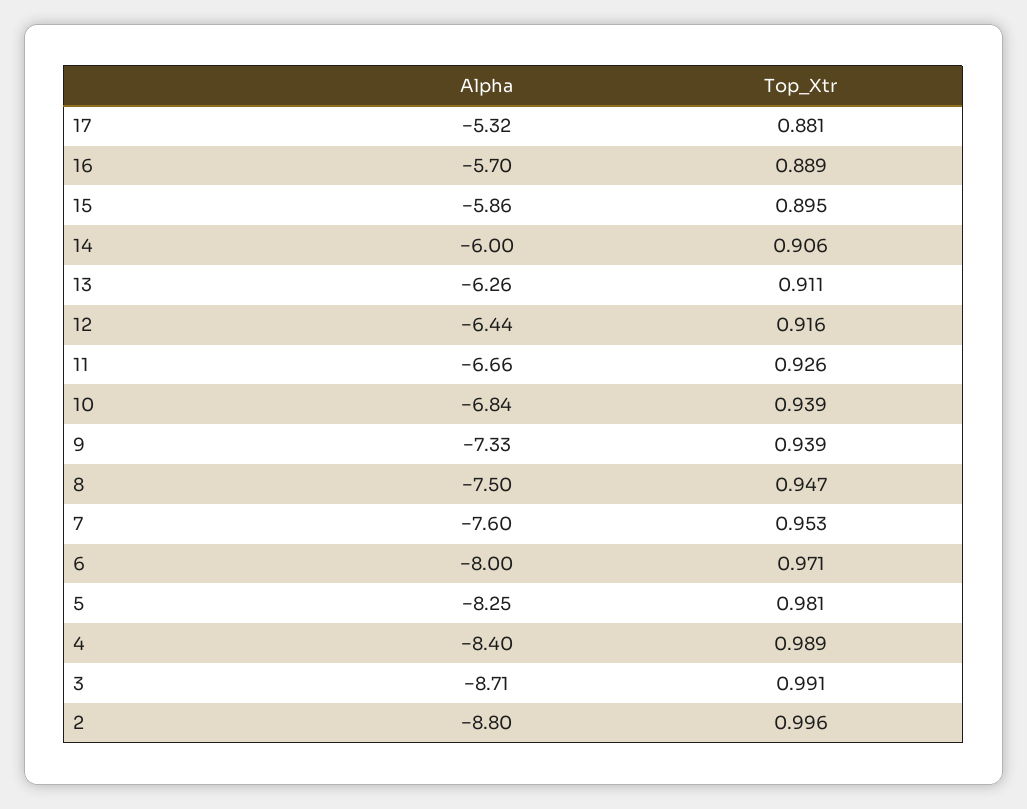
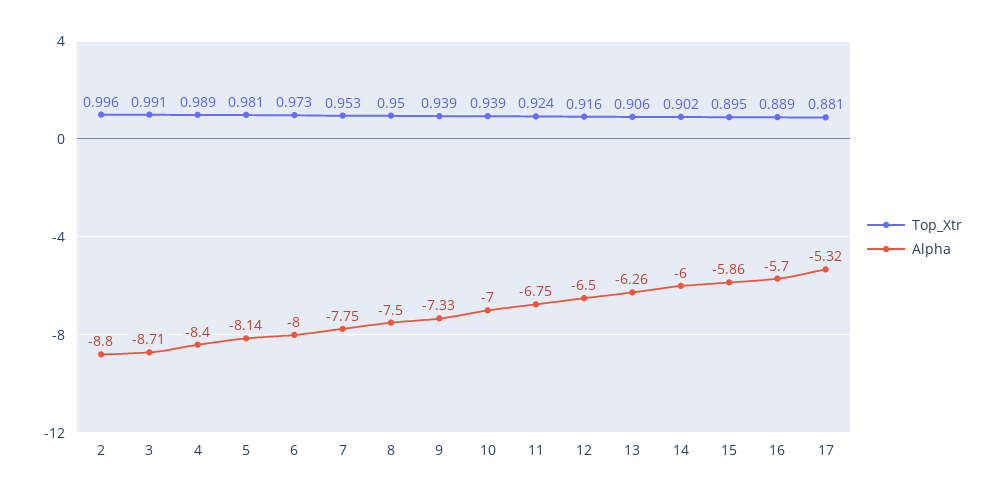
Top_Xtr, 14: 0.906 -> 0.902
Top_Xtr, 13: 0.911 -> 0.906
Alpha, 12: -6.44 -> -6.5
Alpha, 11: -6.66 -> -6.75
Top_Xtr, 11: 0.926 -> 0.924
Alpha, 10: -6.84 -> -7
Top_Xtr, 8: 0.947 -> 0.95
Alpha, 7: -7.6 -> -7.75
Top_Xtr, 6: 0.971 -> 0.973
Alpha, 5: -8.25 -> -8.14

